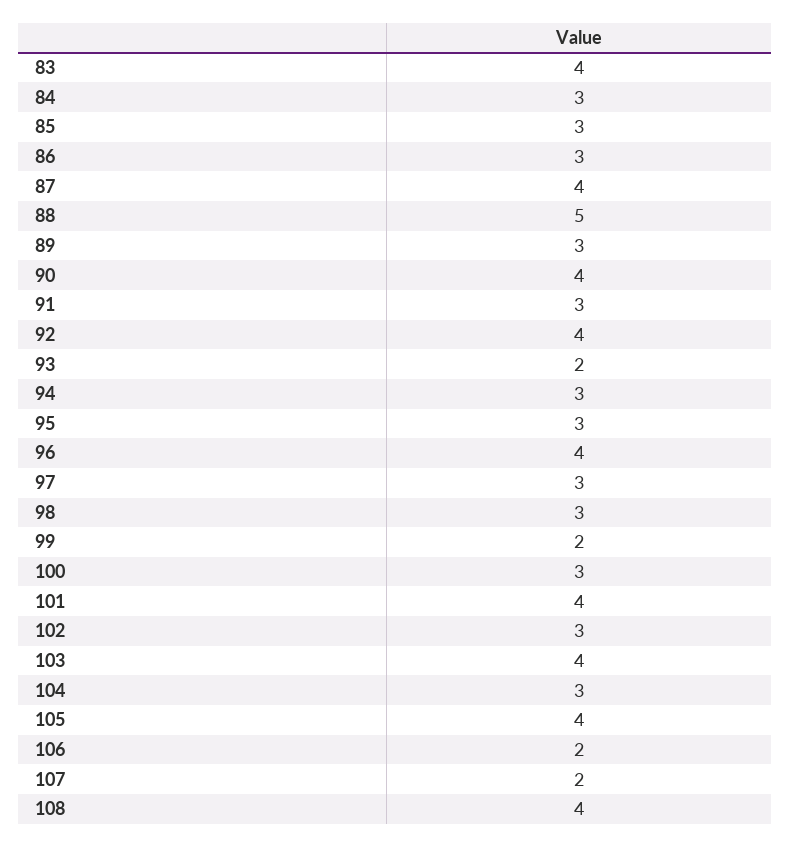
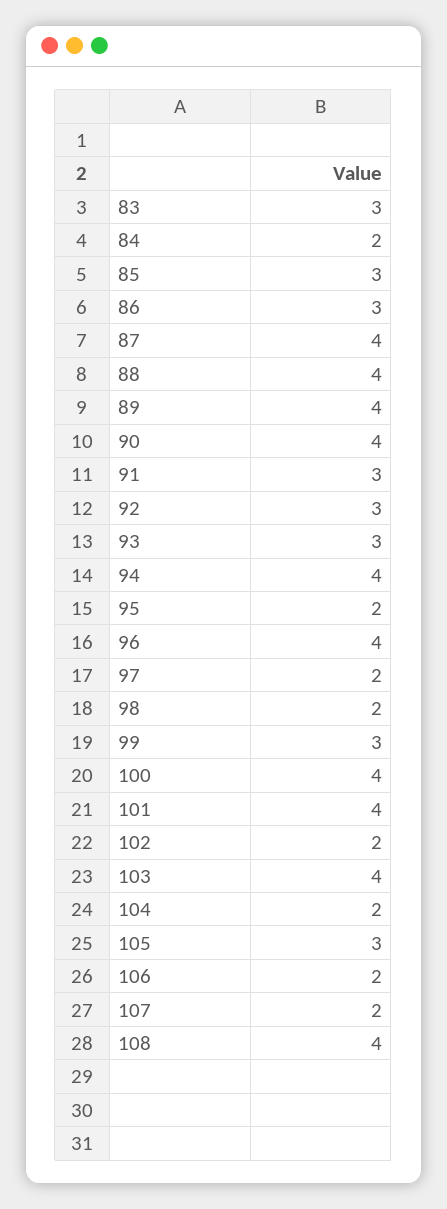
83: 4 -> 3
84: 3 -> 2
88: 5 -> 4
89: 3 -> 4
92: 4 -> 3
93: 2 -> 3
94: 3 -> 4
95: 3 -> 2
97: 3 -> 2
98: 3 -> 2
99: 2 -> 3
100: 3 -> 4
102: 3 -> 2
104: 3 -> 2
105: 4 -> 3

